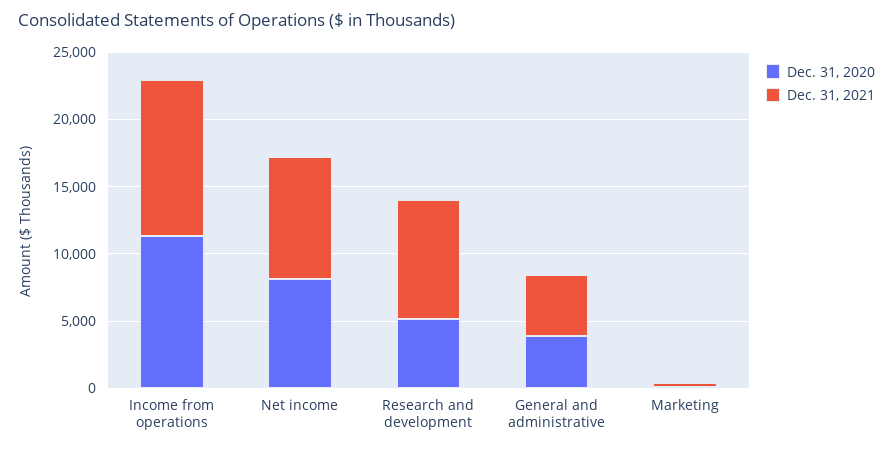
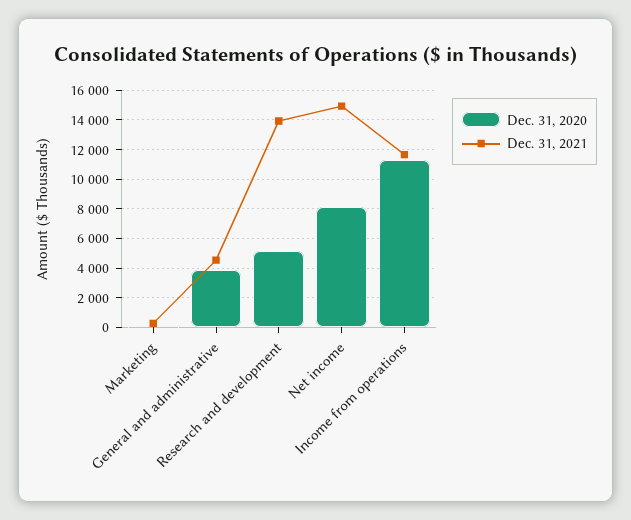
Dec. 31, 2021, Net income: 9000 -> 15000
Dec. 31, 2021, Research and development: 9000 -> 14000

